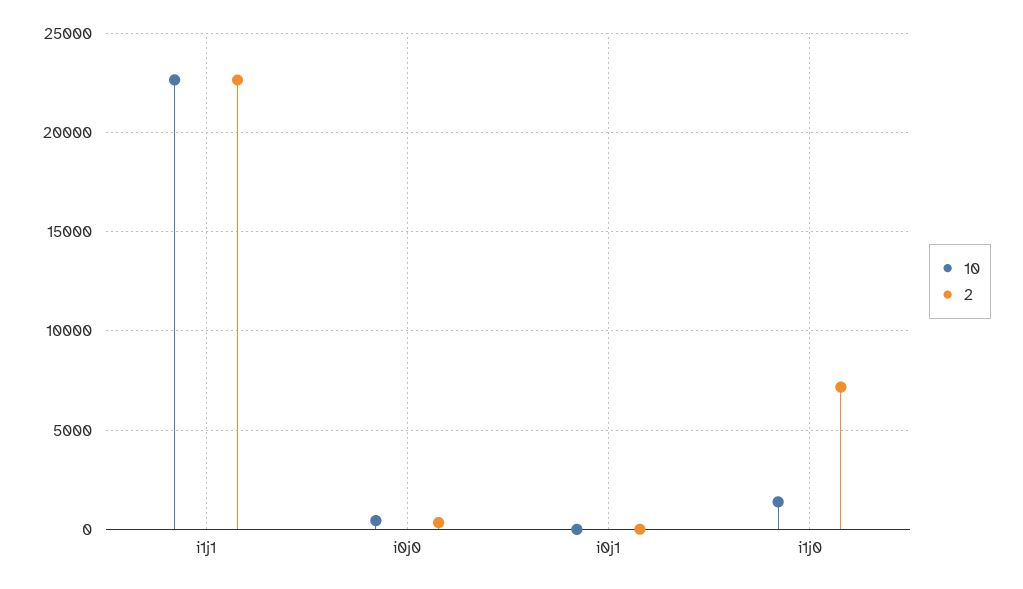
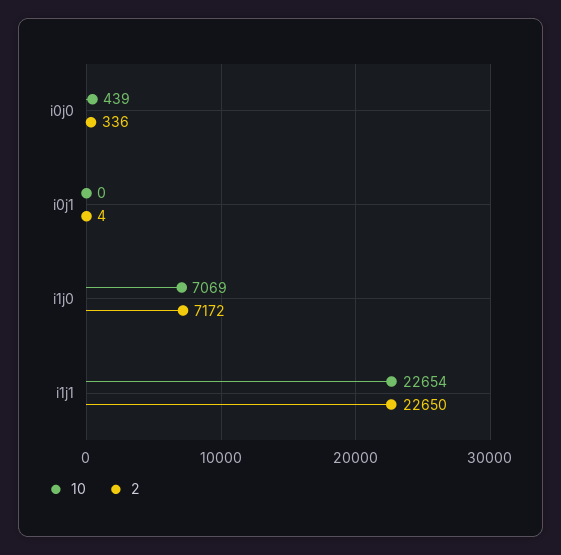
10, i1j0: 1500 -> 7069

